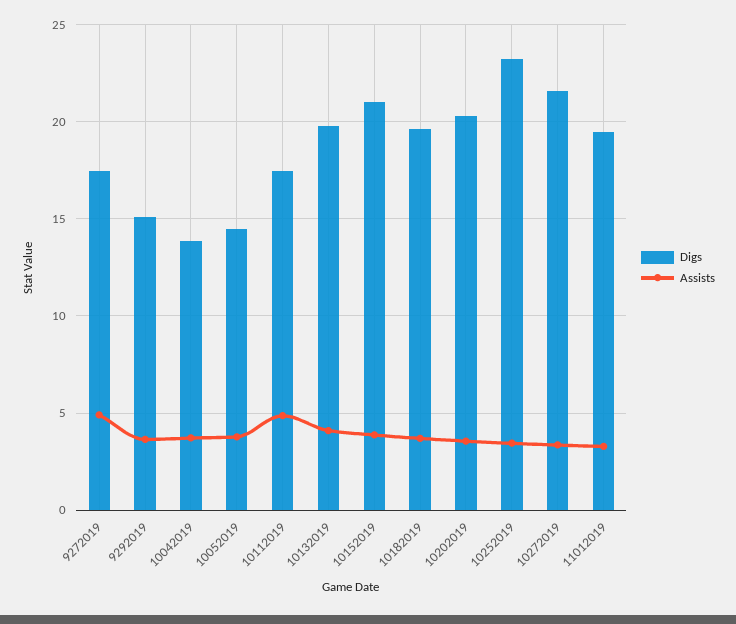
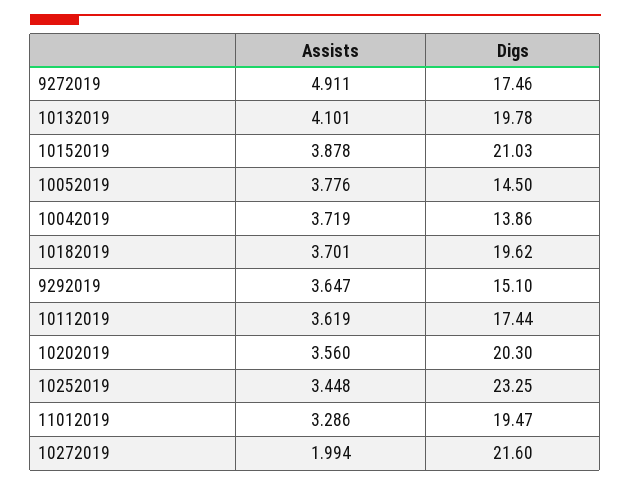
Assists, 10112019: 5 -> 3.619
Assists, 10272019: 3.5 -> 1.994

